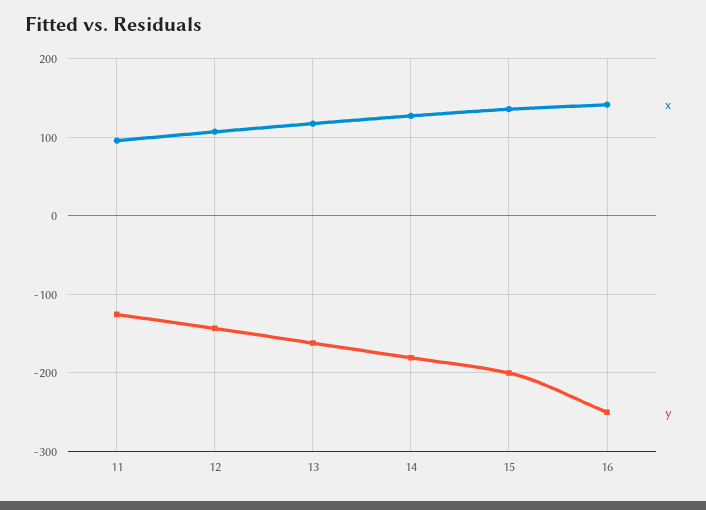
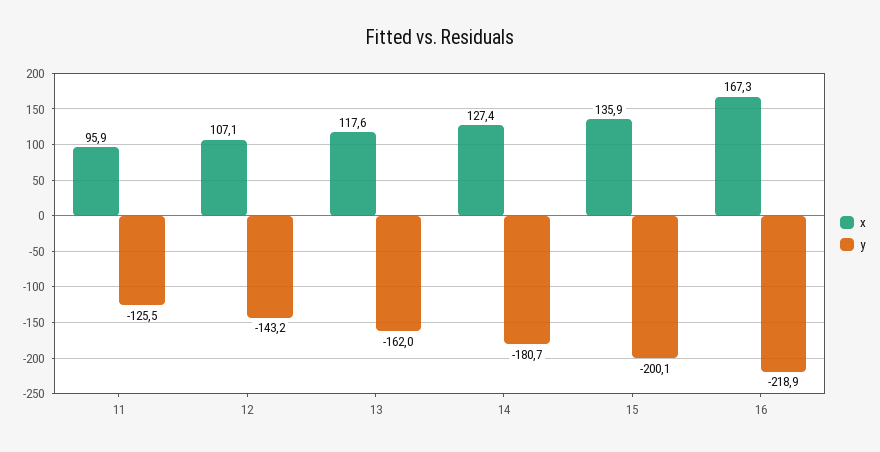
x, 16: 140 -> 167.3
y, 16: -250 -> -218.9

